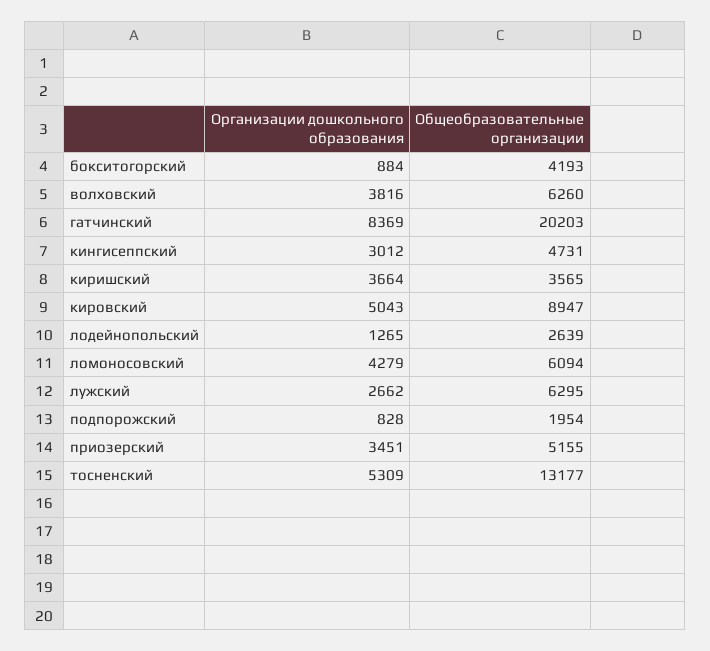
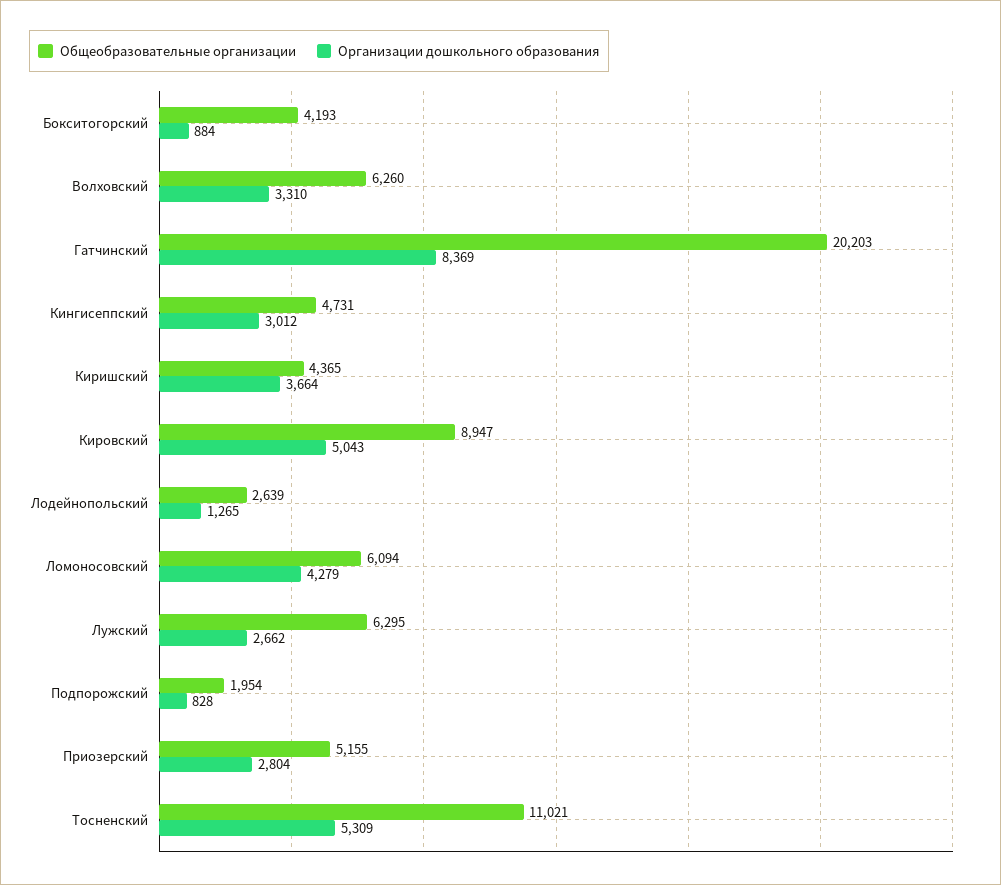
Организации дошкольного образования, волховский: 3816 -> 3310
Общеобразовательные организации, киришский: 3565 -> 4365
Организации дошкольного образования, приозерский: 3451 -> 2804
Общеобразовательные организации, тосненский: 13177 -> 11021

